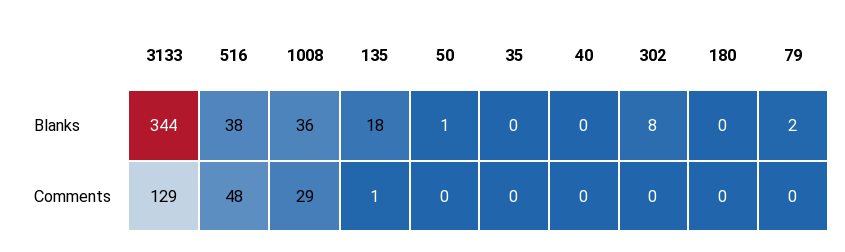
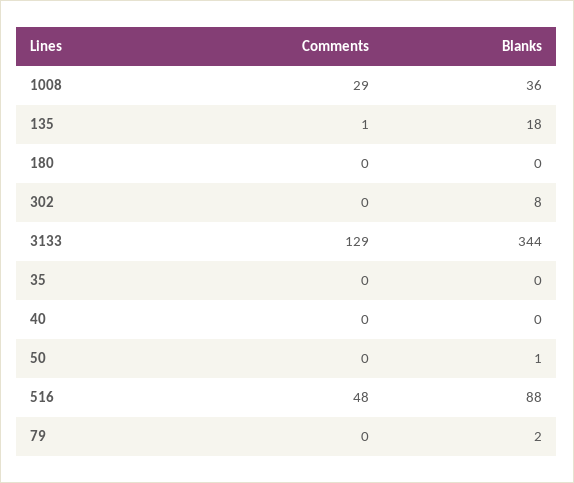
516, Blanks: 38 -> 88

